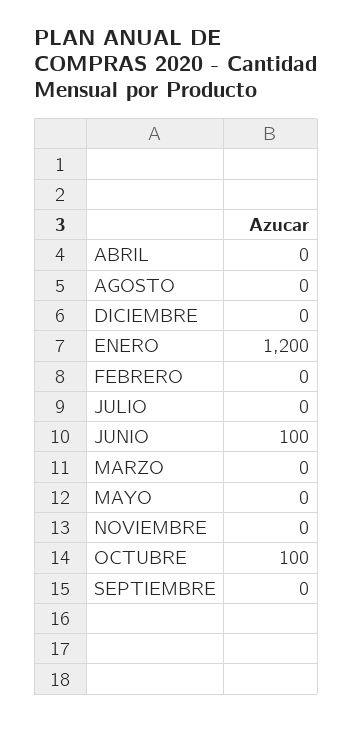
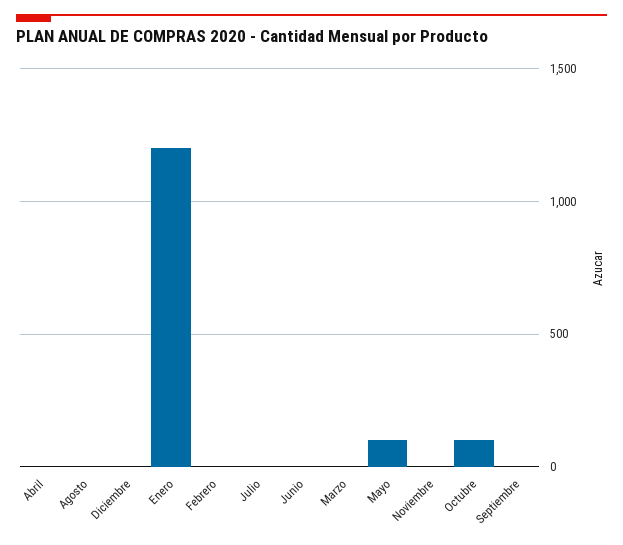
JUNIO: 100 -> 0
MAYO: 0 -> 100

